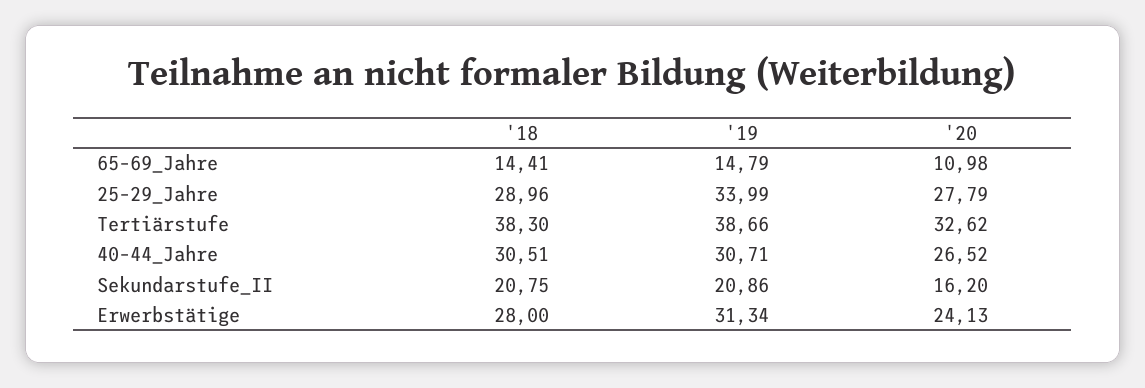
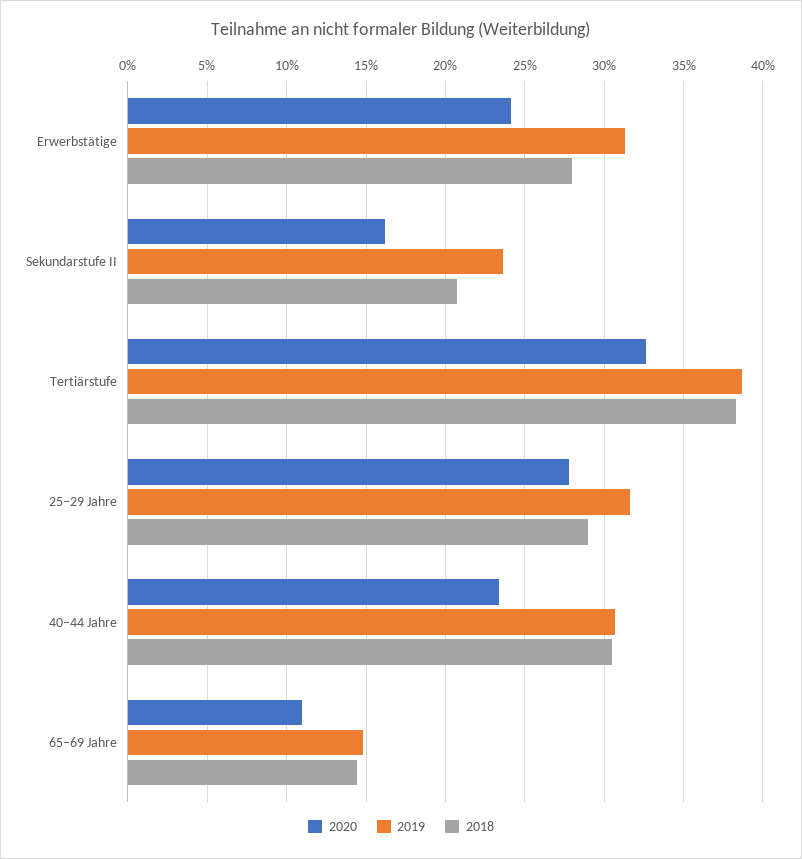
'19, 25–29_Jahre: 33.99 -> 31.5
'20, 40–44_Jahre: 26.52 -> 23.5
'19, Sekundarstufe_II: 20.86 -> 23.5

